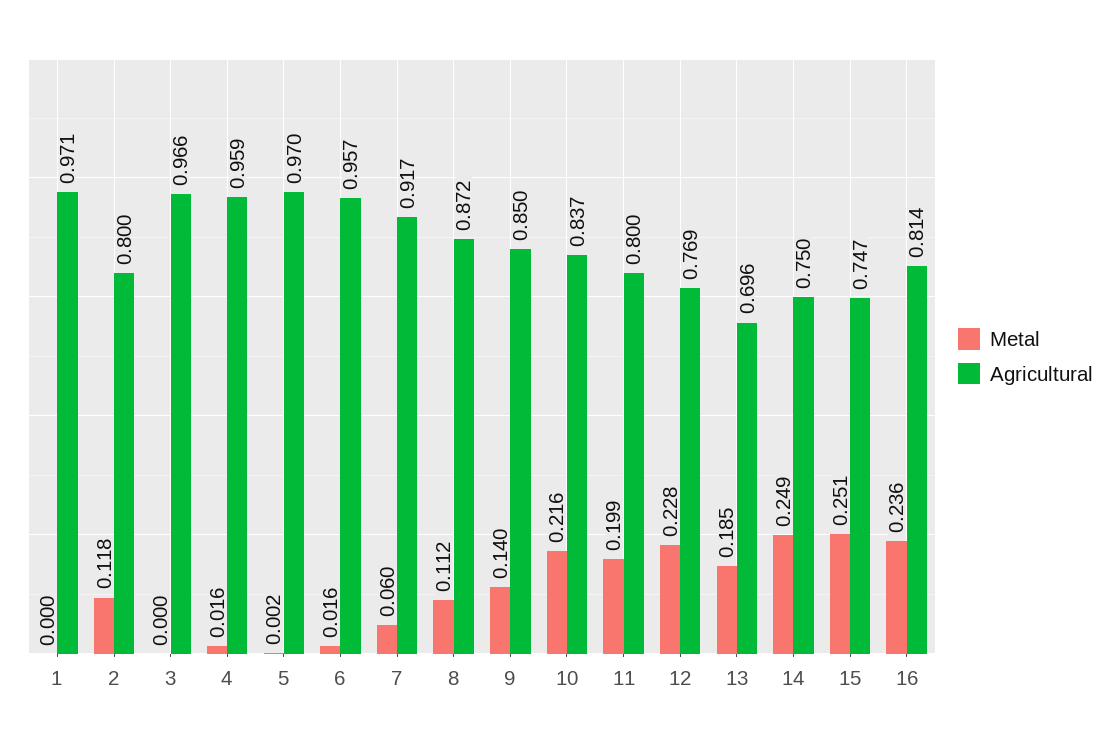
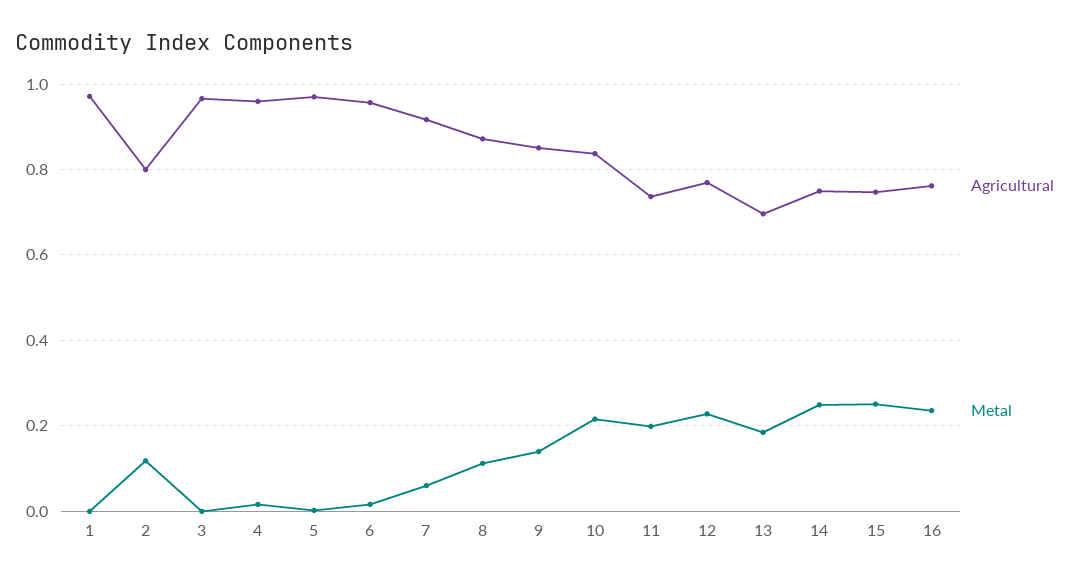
Agricultural, 11: 0.8 -> 0.74
Agricultural, 16: 0.814 -> 0.76

